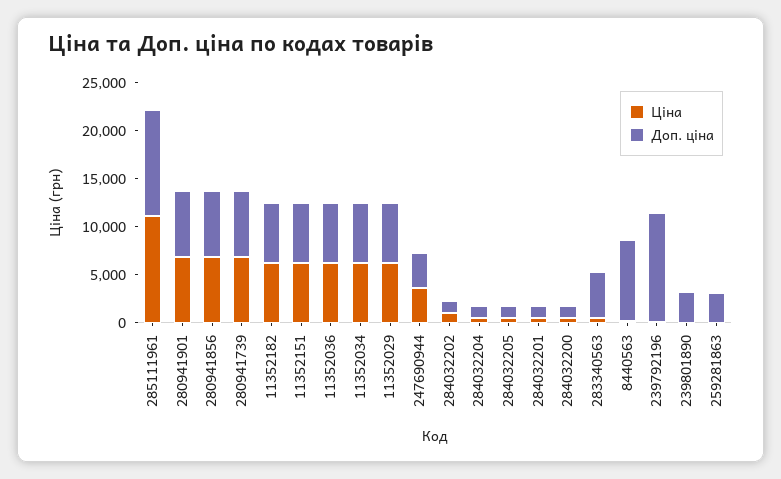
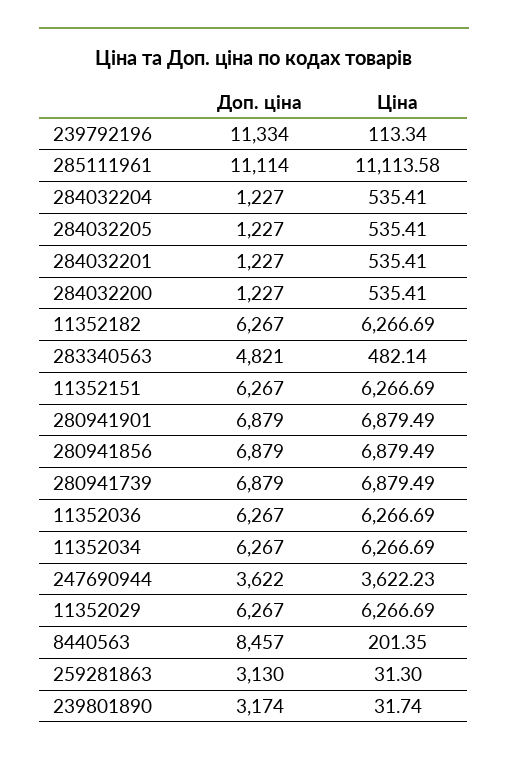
Ціна, 284032202: 1000 -> none
Доп. ціна, 284032202: 1000 -> none

